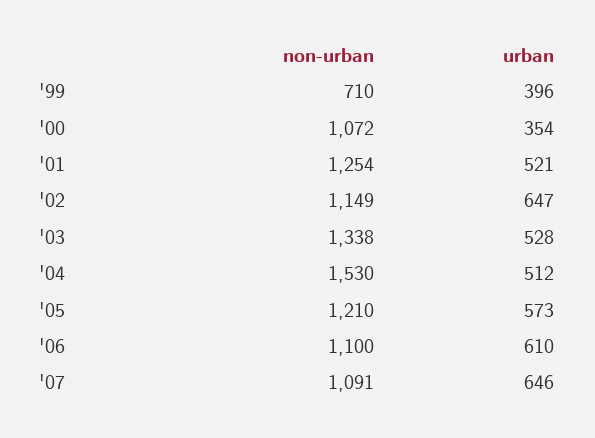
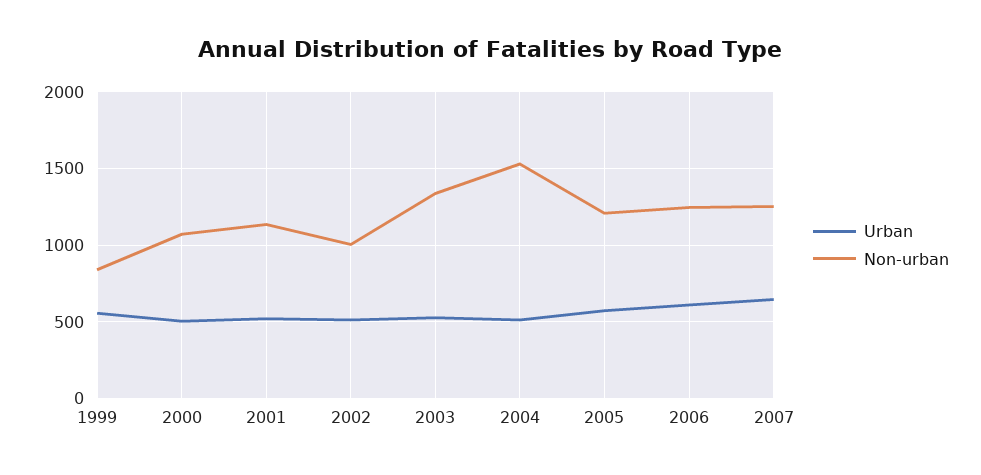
non-urban, '99: 710 -> 850
urban, '99: 396 -> 550
urban, '00: 354 -> 500
non-urban, '01: 1254 -> 1150
non-urban, '02: 1149 -> 1000
urban, '02: 647 -> 500
non-urban, '06: 1100 -> 1250
non-urban, '07: 1091 -> 1250

